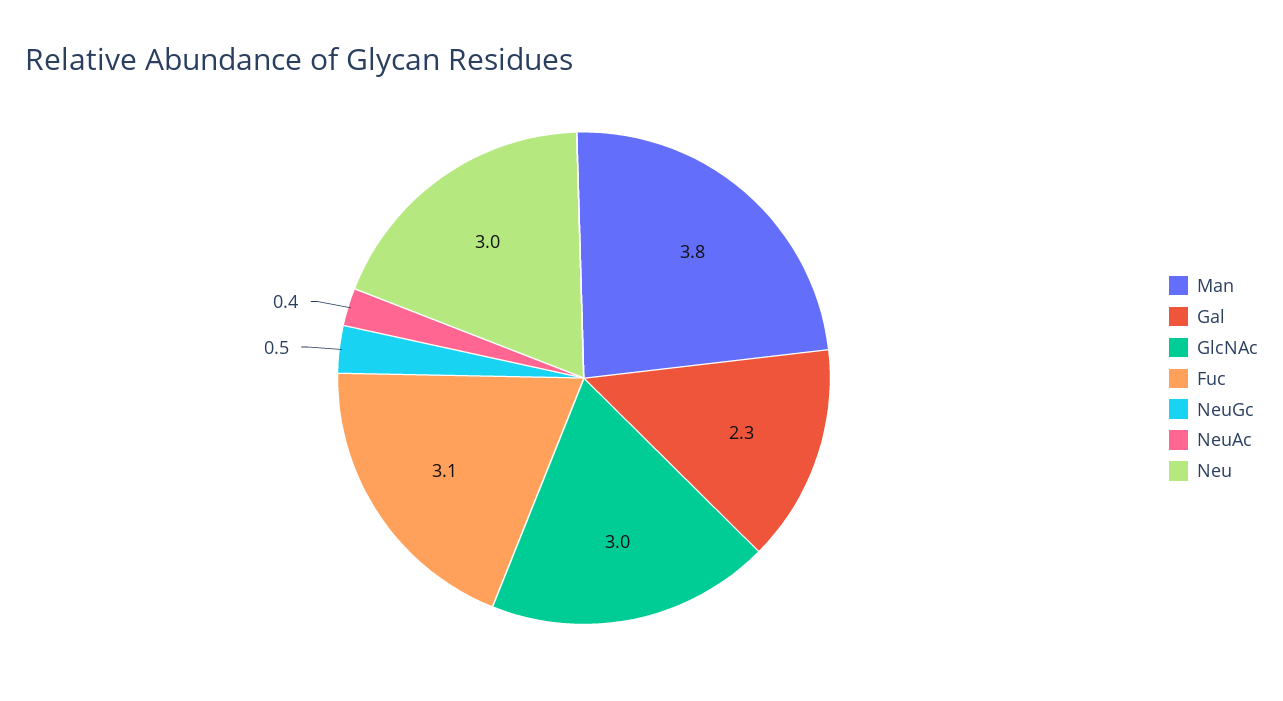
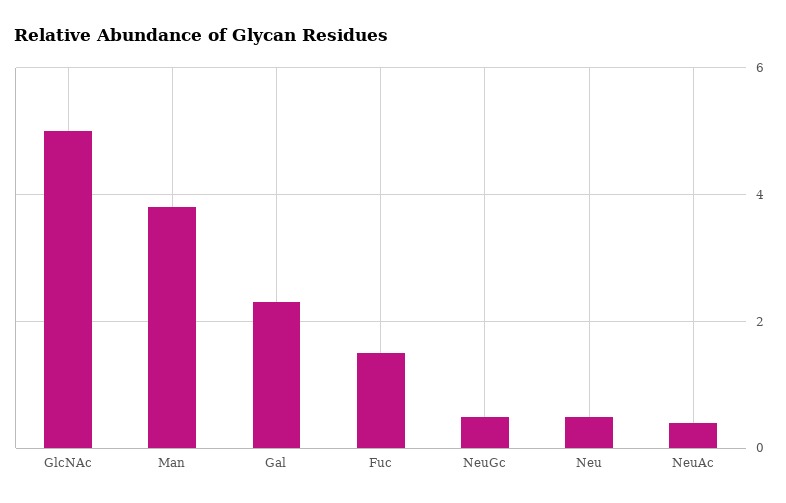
GlcNAc: 3 -> 5
Fuc: 3.1 -> 1.5
Neu: 3 -> 0.5

